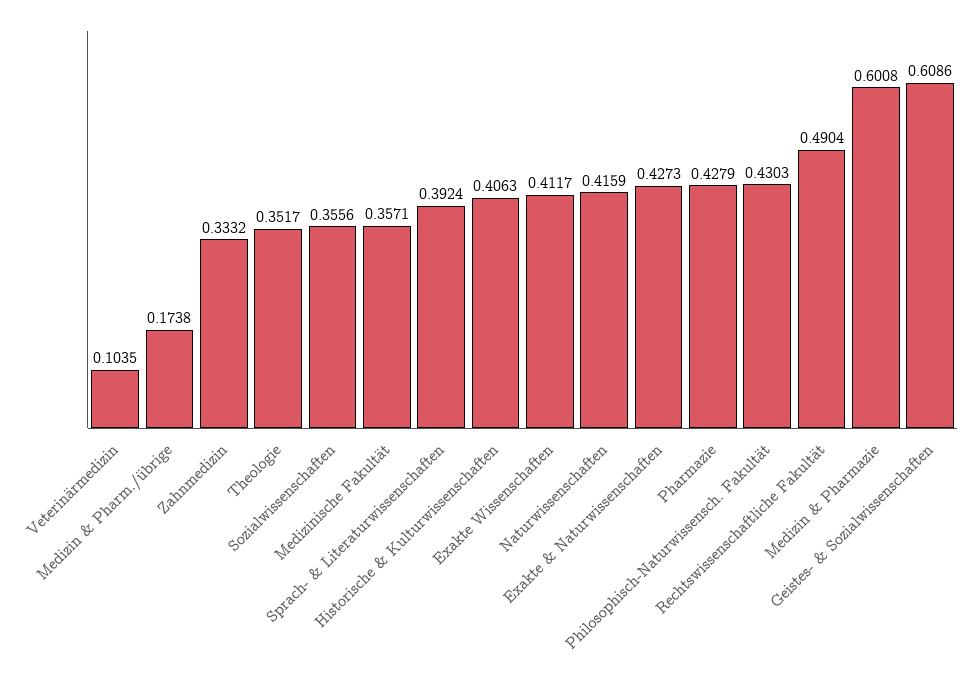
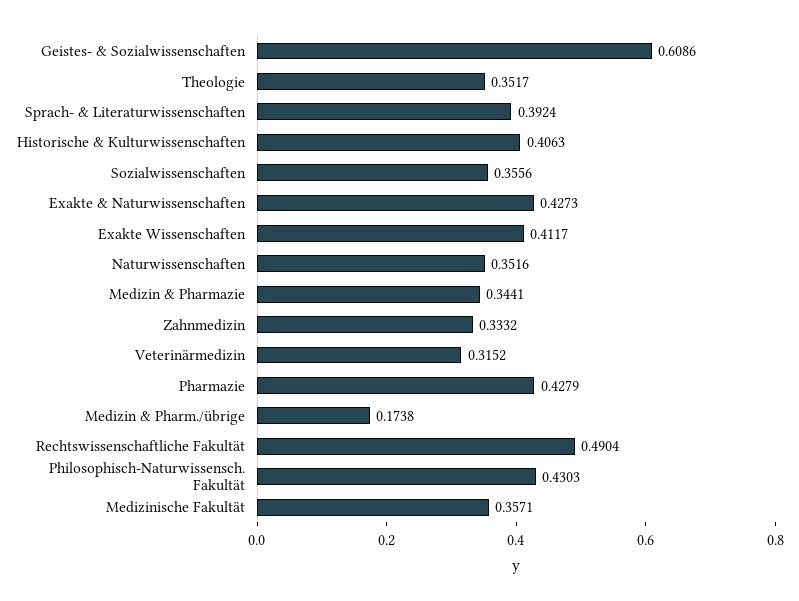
Veterinärmedizin: 0.1035 -> 0.3152
Naturwissenschaften: 0.4159 -> 0.3516
Medizin & Pharmazie: 0.6008 -> 0.3441

